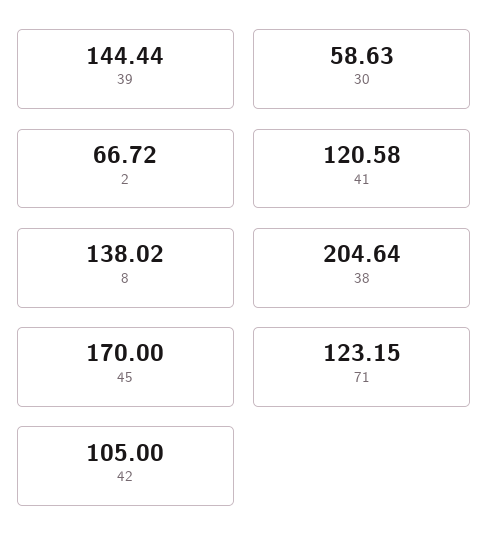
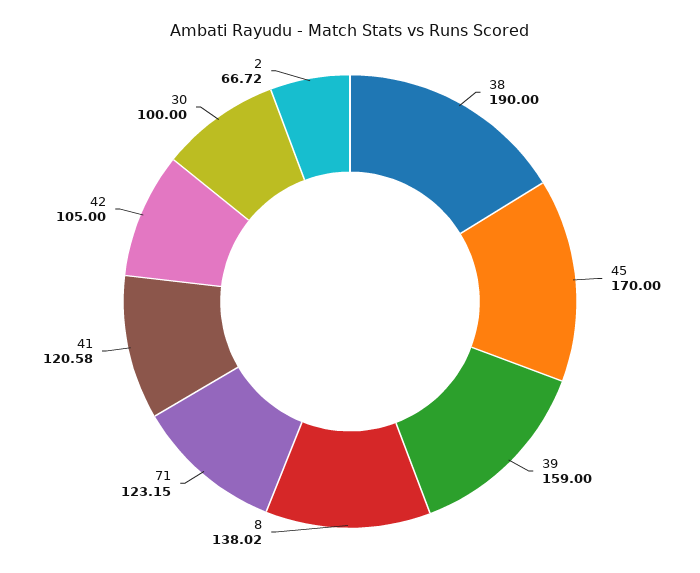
39: 144.44 -> 159
30: 58.63 -> 100
38: 204.64 -> 190

